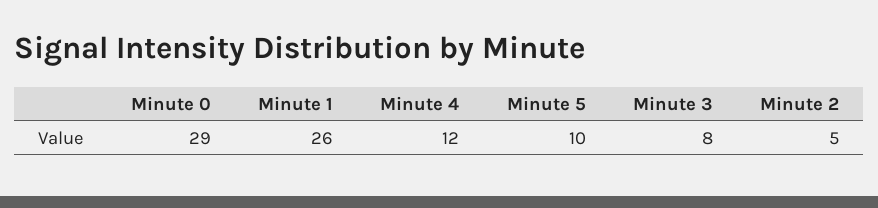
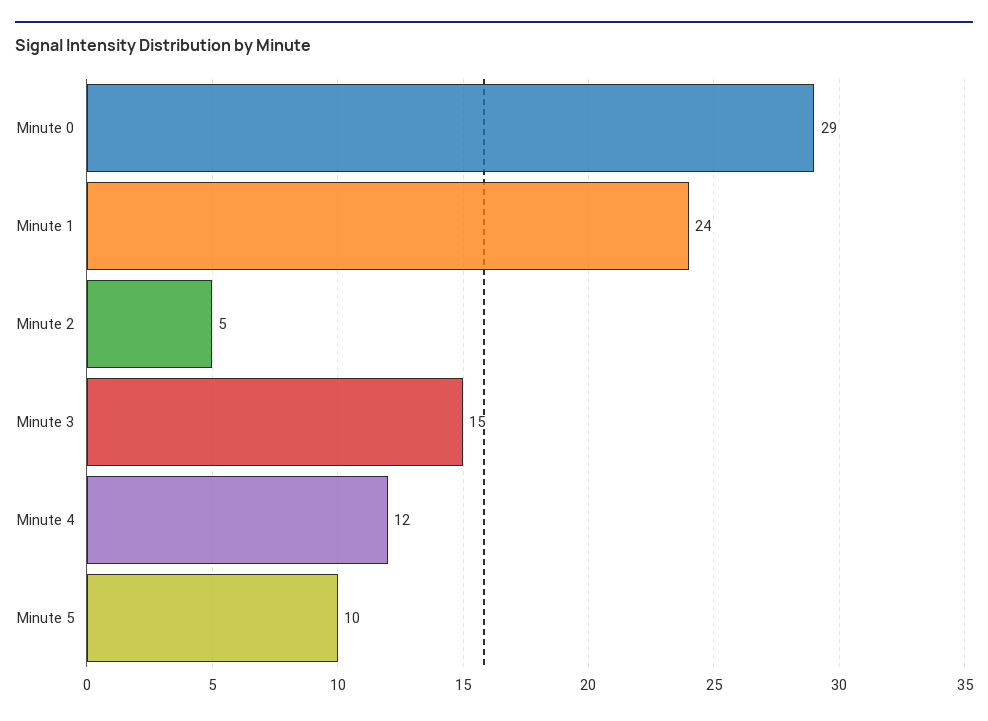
Minute 1: 26 -> 24
Minute 3: 8 -> 15

